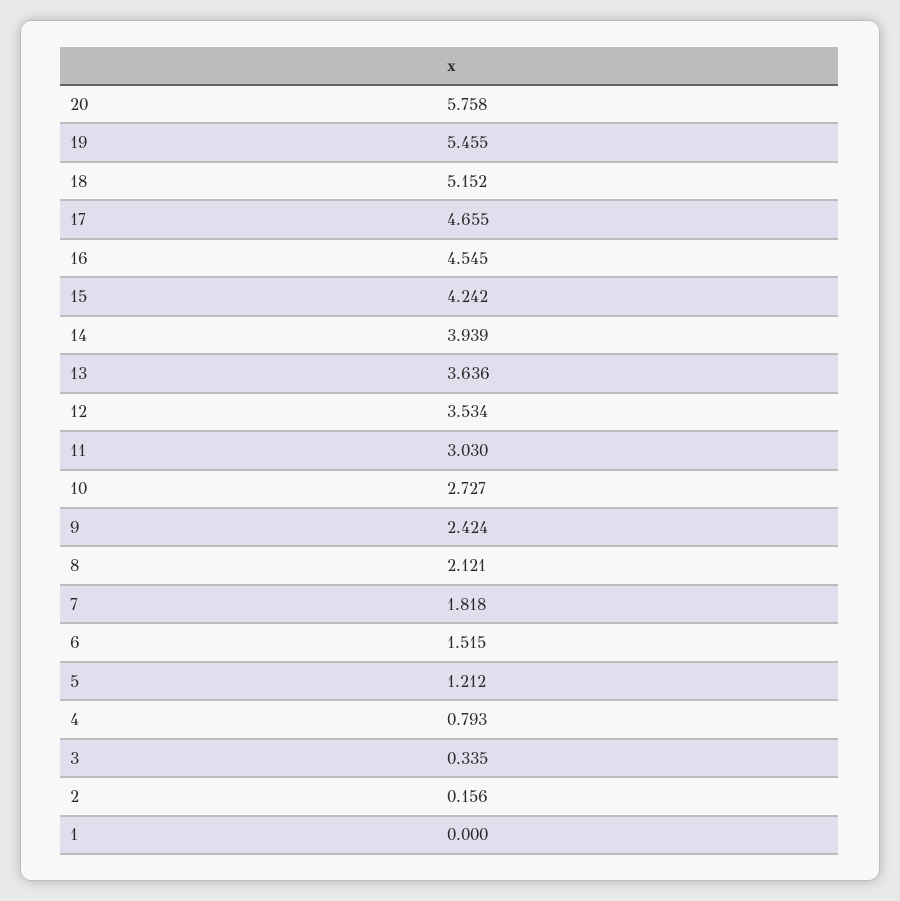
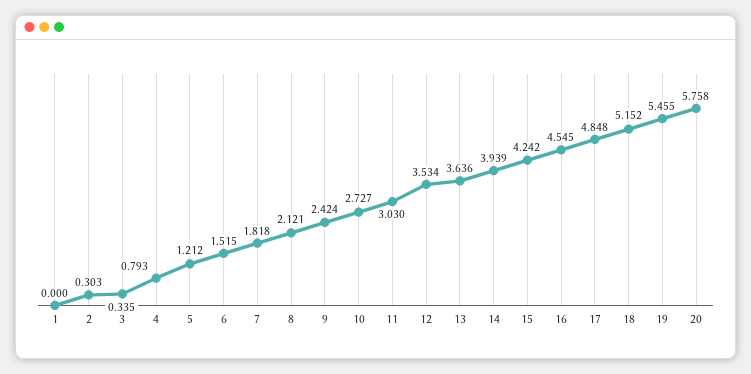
17: 4.655 -> 4.848
2: 0.156 -> 0.303

